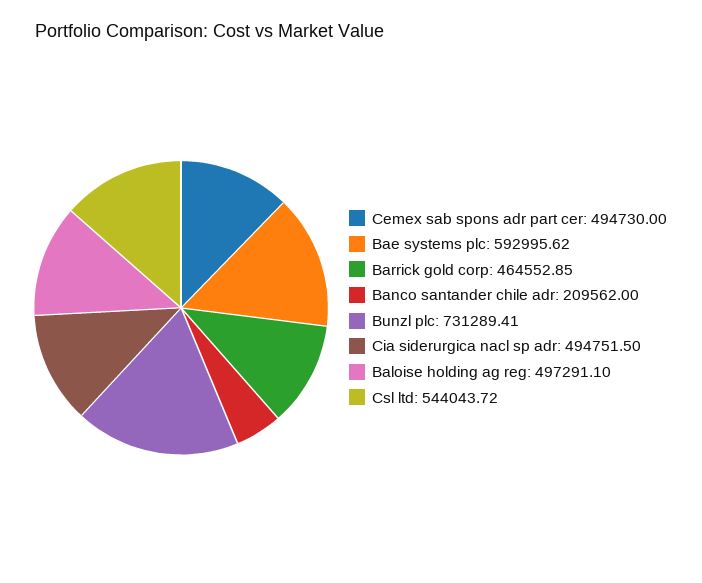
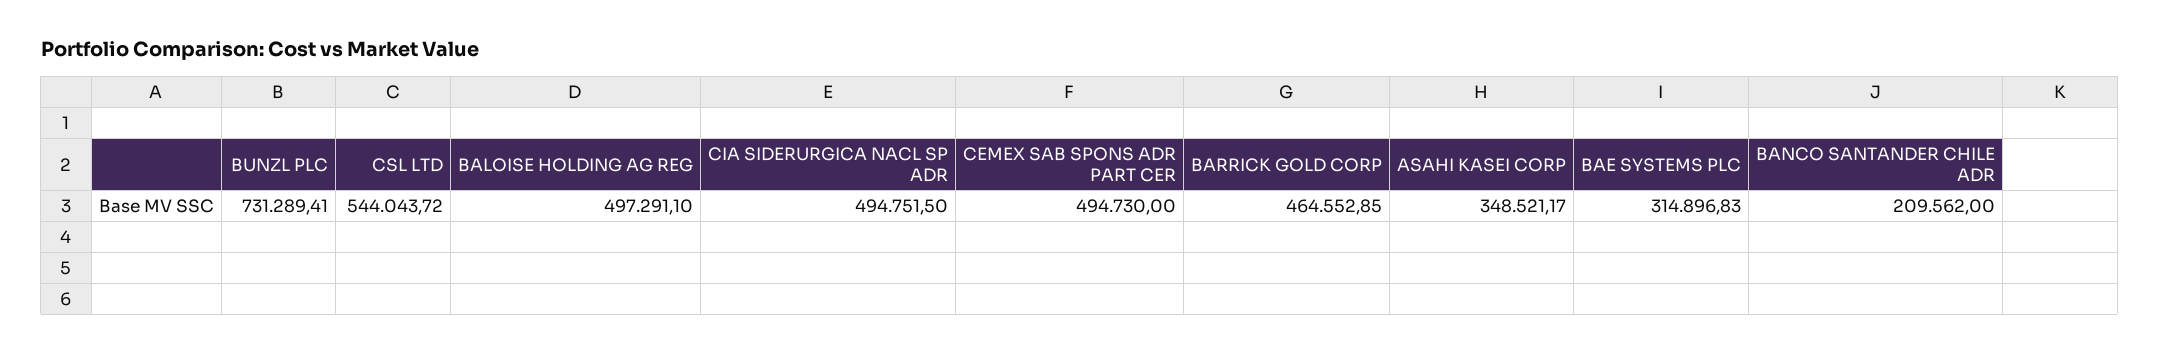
Bae systems plc: 592995.62 -> 314896.83
ASAHI KASEI CORP: none -> 348521.17

